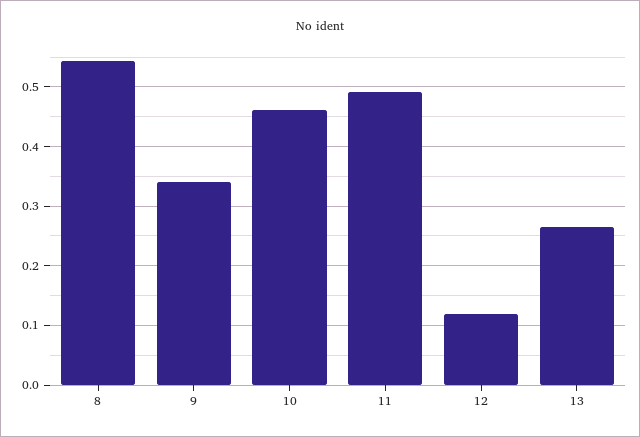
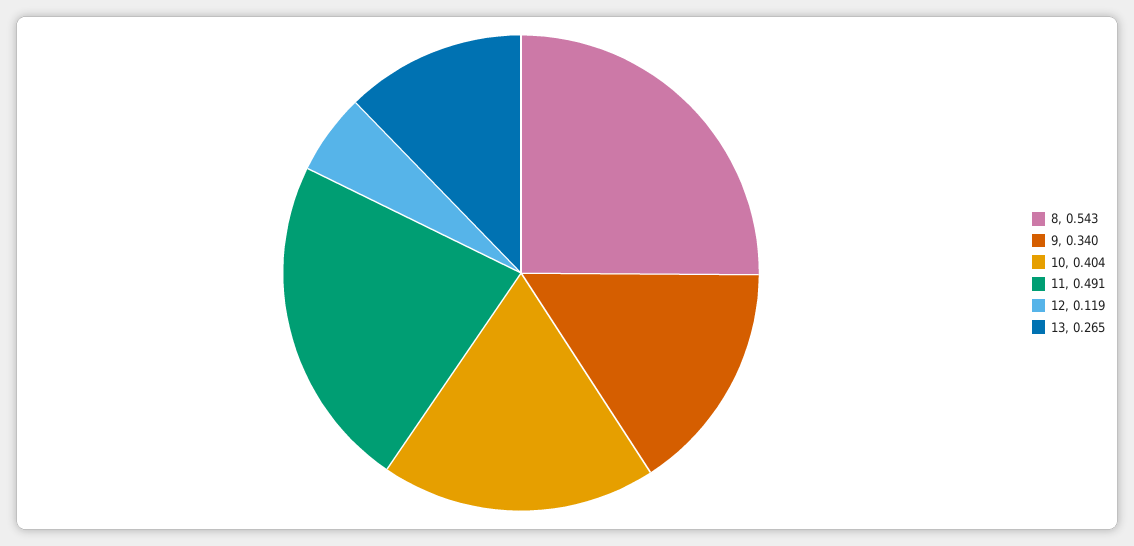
10: 0.46 -> 0.404

